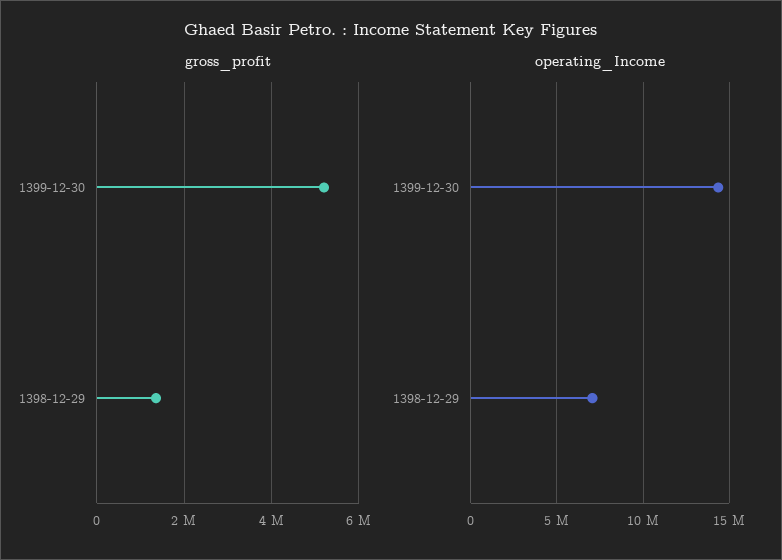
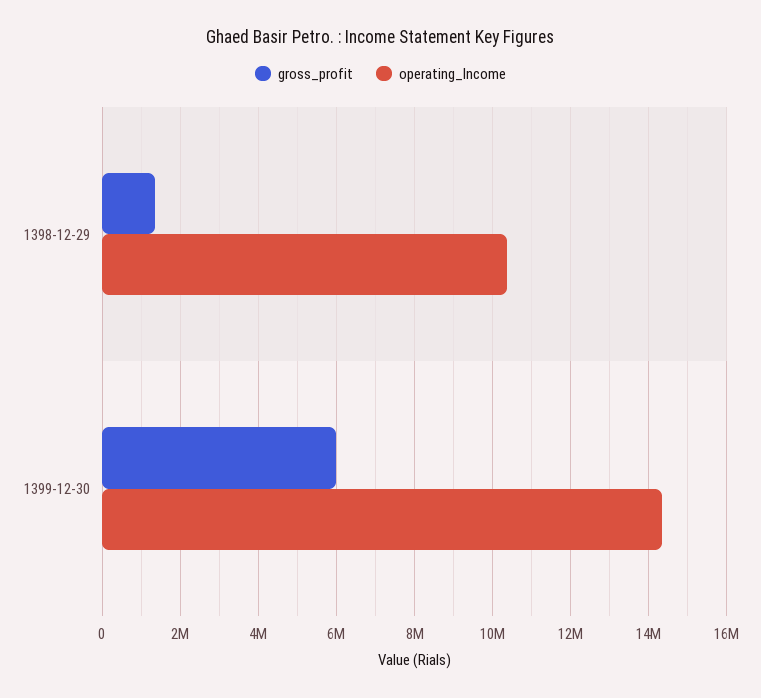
gross_profit, 1399-12-30: 5200000 -> 6000000
operating_Income, 1398-12-29: 7000000 -> 10400000

